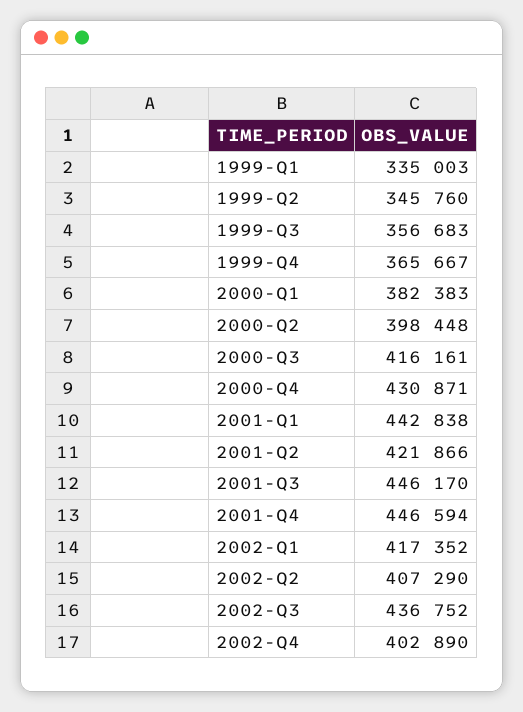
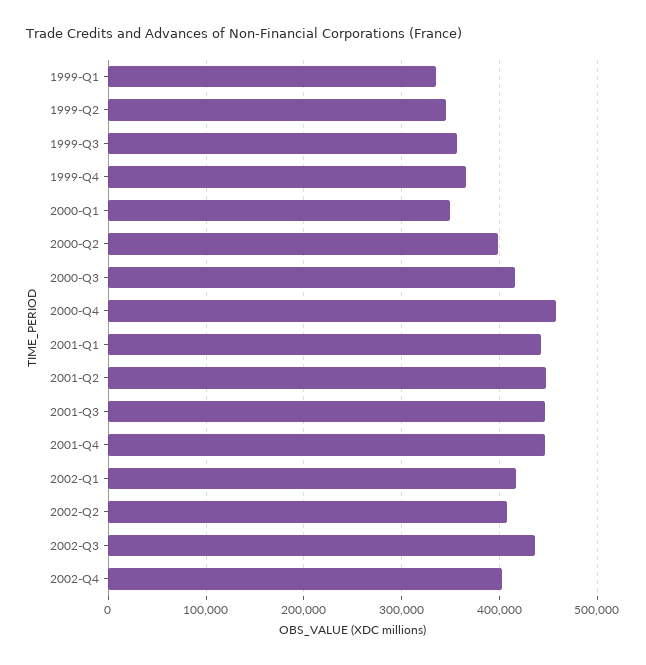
2000-Q1: 382383 -> 350000
2000-Q4: 430871 -> 460000
2001-Q2: 421866 -> 450000

